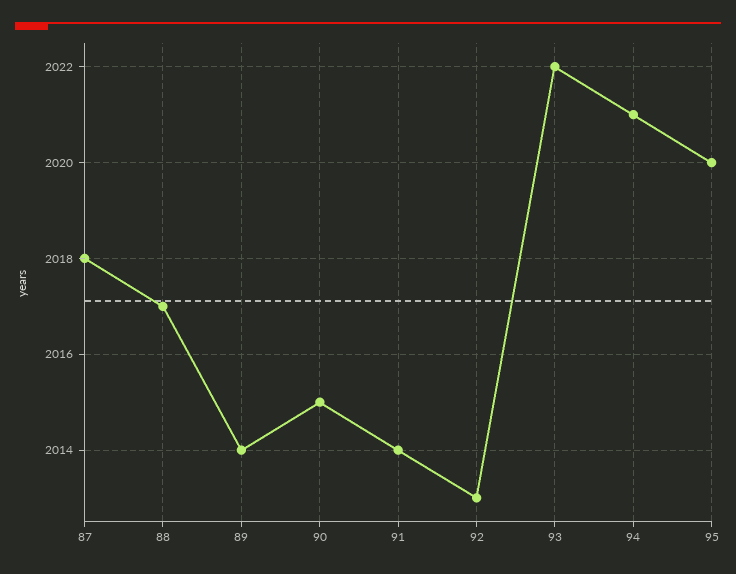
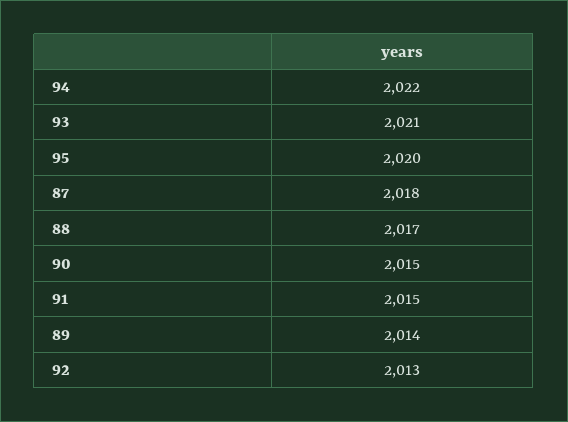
91: 2014 -> 2015
93: 2022 -> 2021
94: 2021 -> 2022

